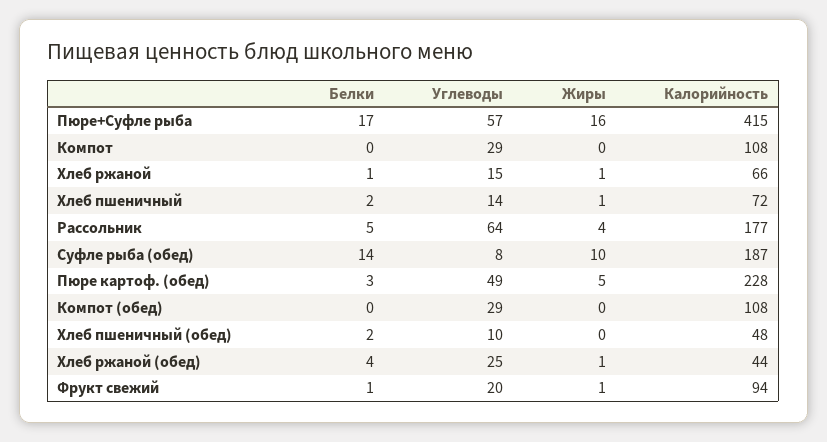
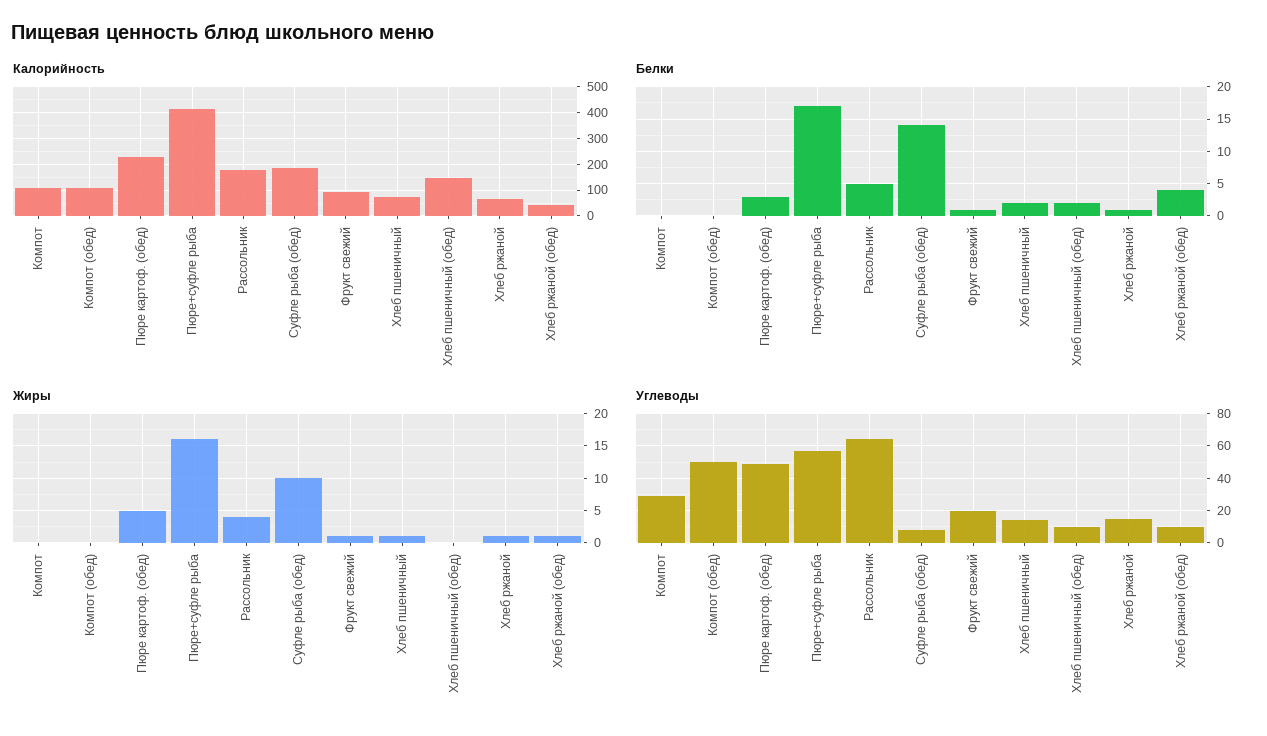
Углеводы, Компот (обед): 29 -> 50
Калорийность, Хлеб пшеничный (обед): 48 -> 150
Углеводы, Хлеб ржаной (обед): 25 -> 10

